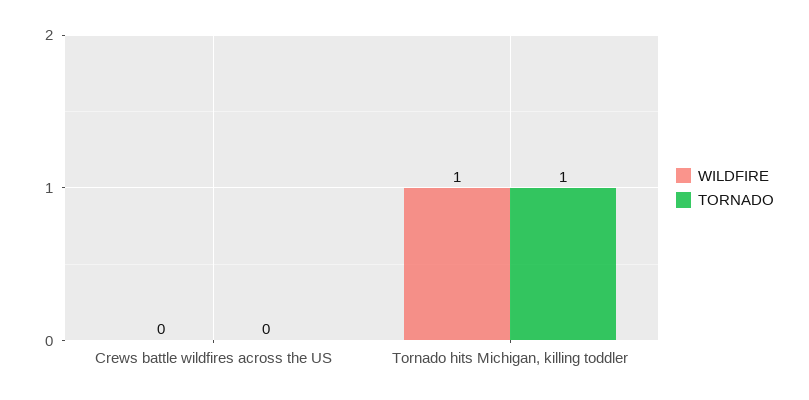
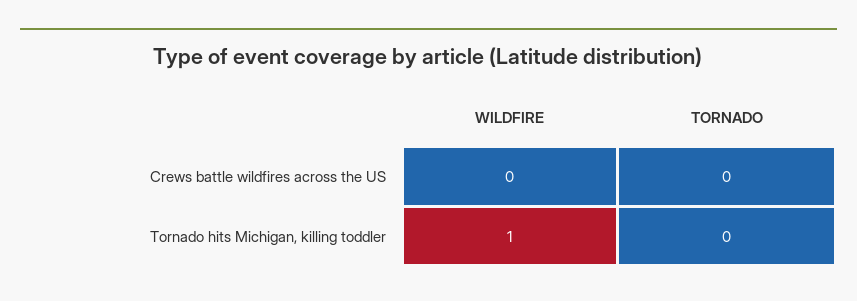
TORNADO, Tornado hits Michigan, killing toddler: 1 -> 0

